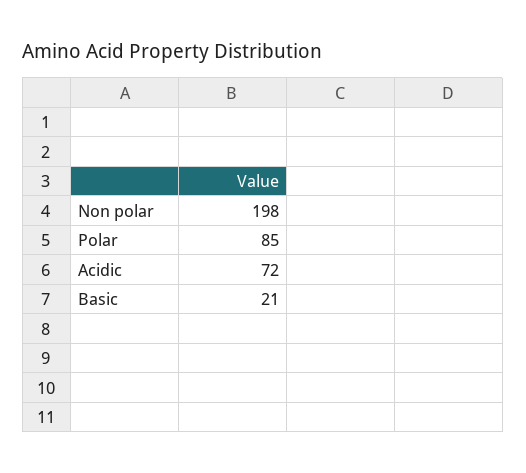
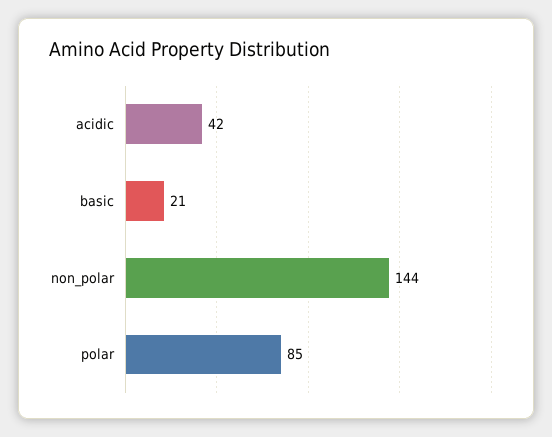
Non polar: 198 -> 144
Acidic: 72 -> 42

